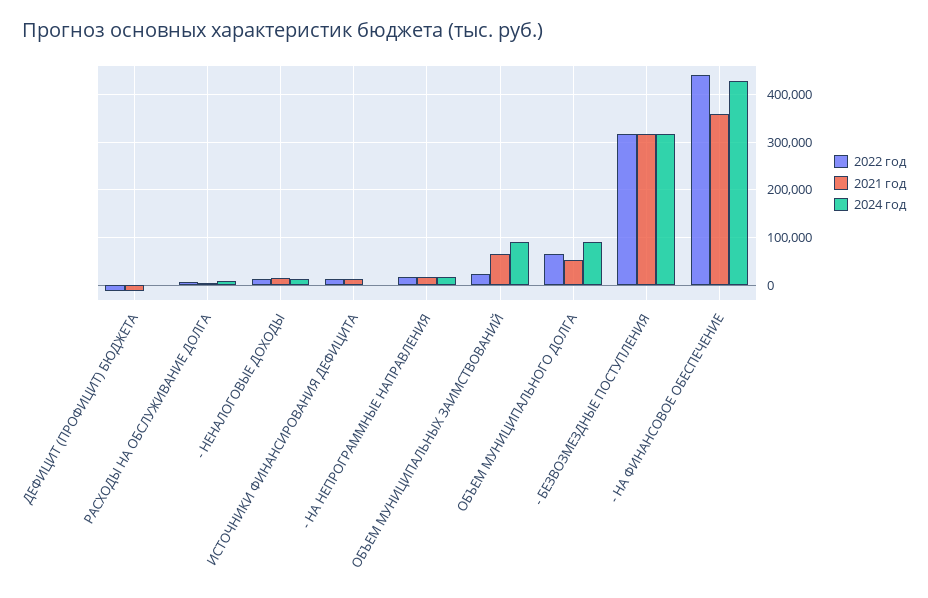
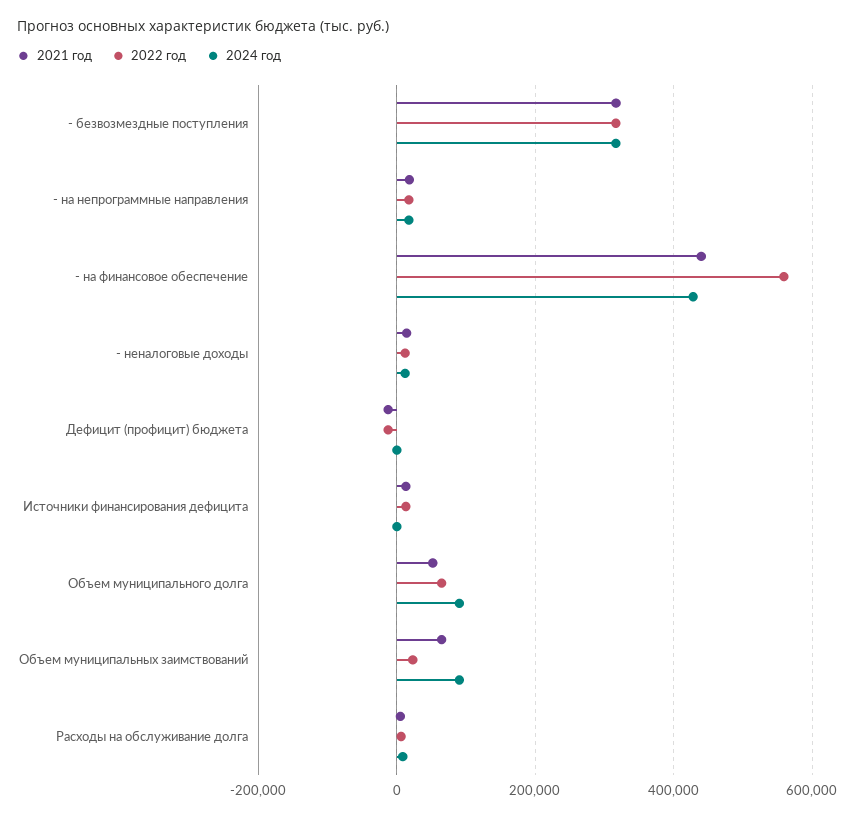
2022 год, - НА ФИНАНСОВОЕ ОБЕСПЕЧЕНИЕ: 440000 -> 560000
2021 год, - НА ФИНАНСОВОЕ ОБЕСПЕЧЕНИЕ: 360000 -> 440000

